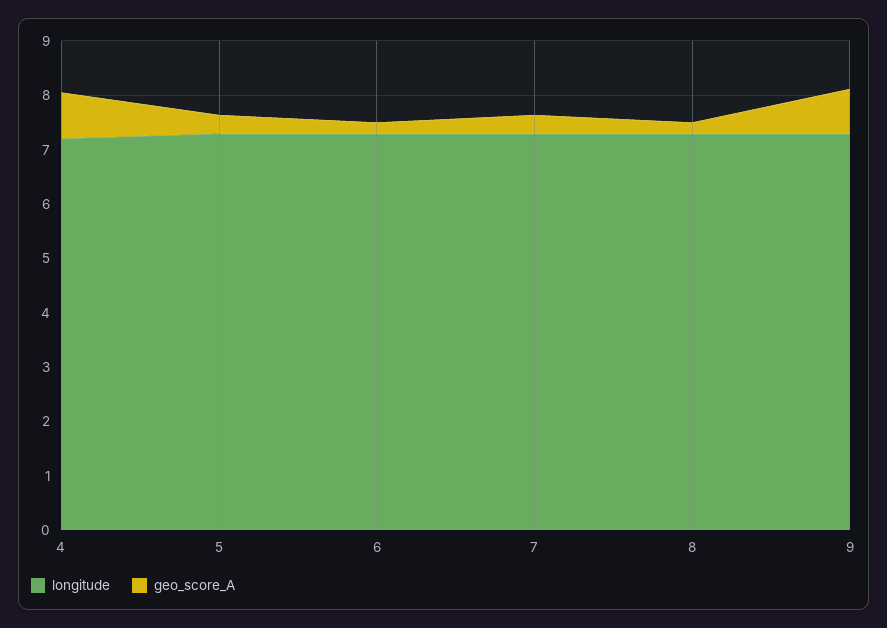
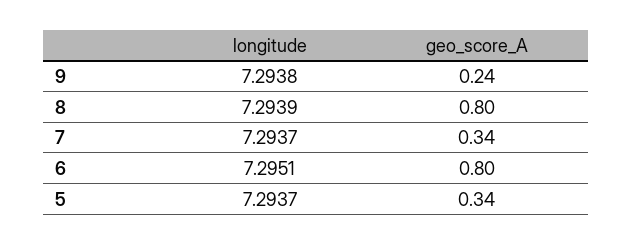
longitude, 4: 7.2 -> none
geo_score_A, 4: 0.8 -> none
geo_score_A, 6: 0.2 -> 0.8
geo_score_A, 8: 0.2 -> 0.8
geo_score_A, 9: 0.8 -> 0.24

